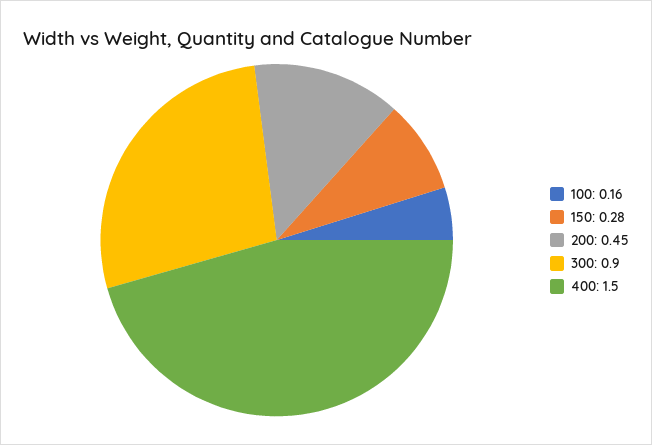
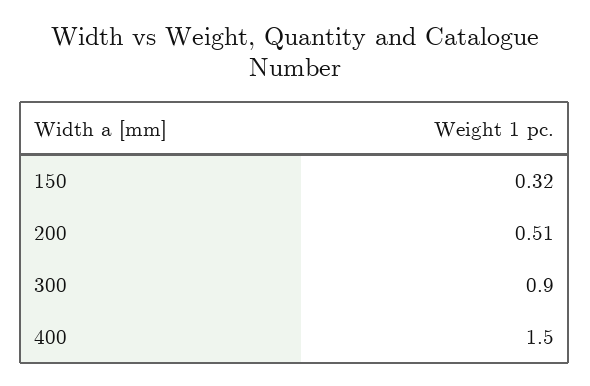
100: 0.16 -> none
150: 0.28 -> 0.32
200: 0.45 -> 0.51

